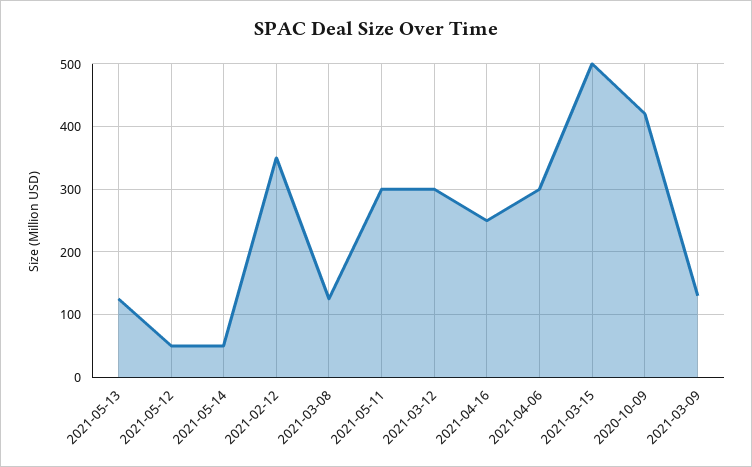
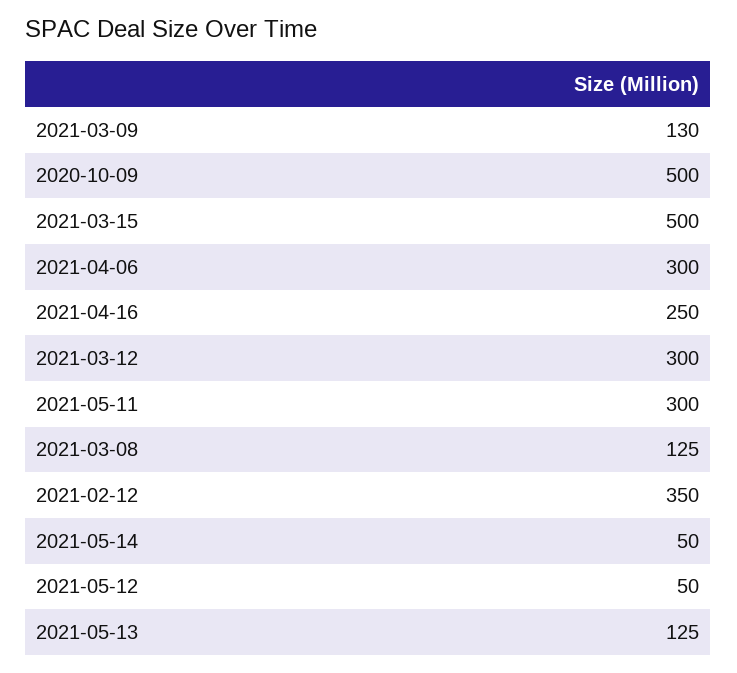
2020-10-09: 420 -> 500

